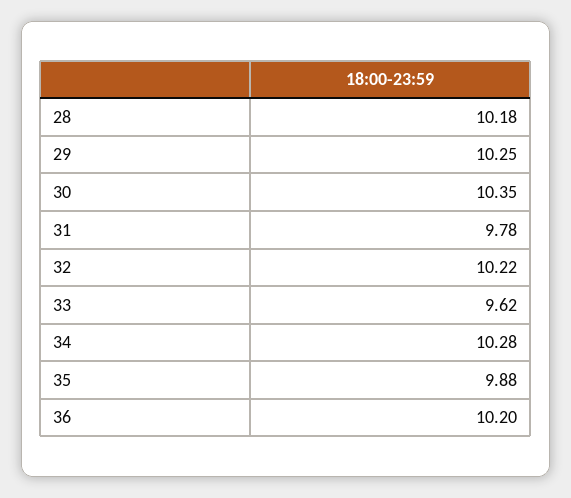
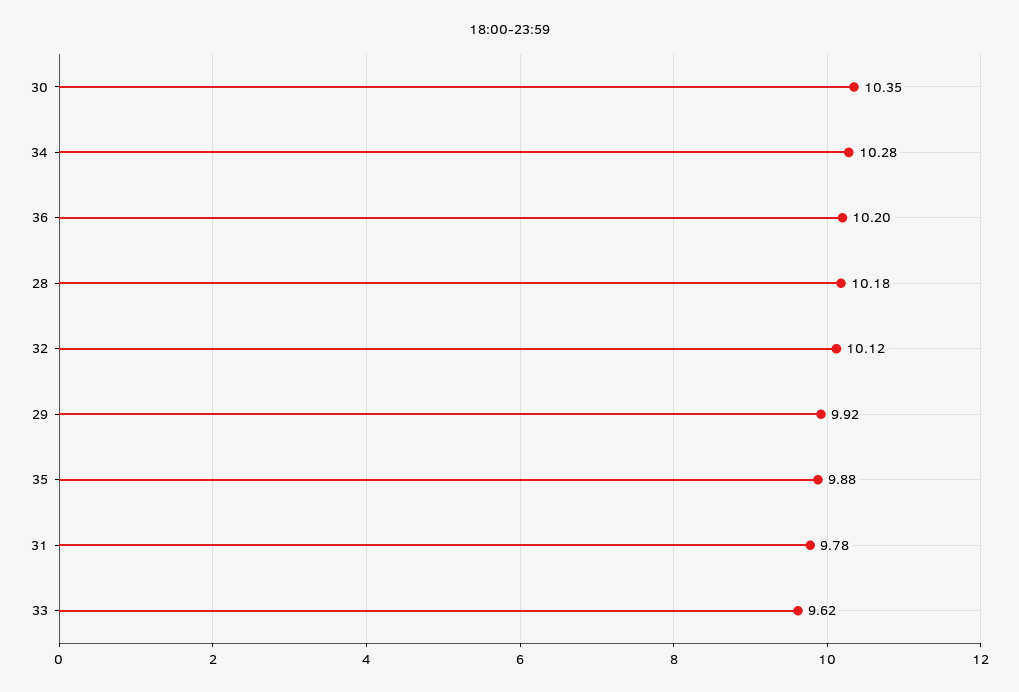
29: 10.25 -> 9.92
32: 10.22 -> 10.12

